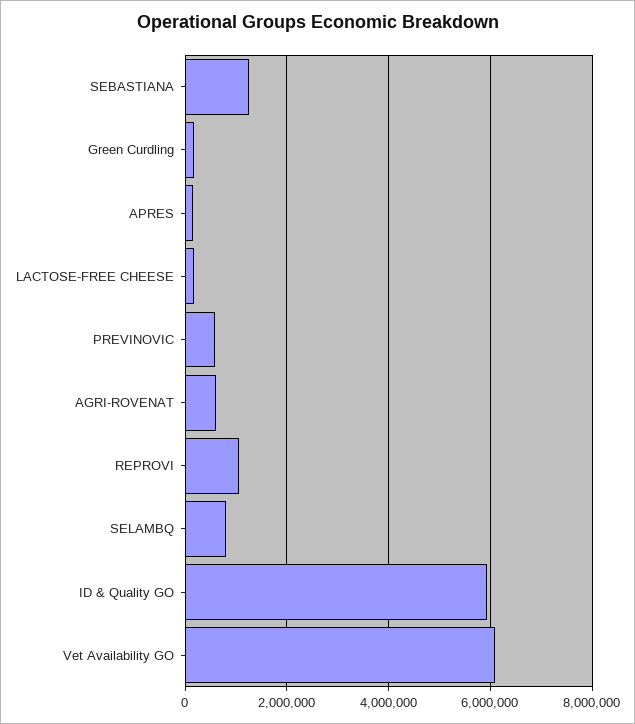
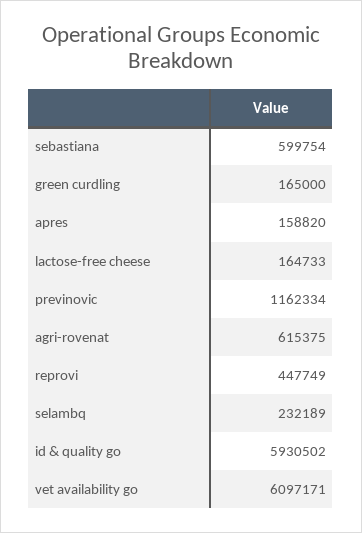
SEBASTIANA: 1200000 -> 599754
PREVINOVIC: 600000 -> 1162334
REPROVI: 1000000 -> 447749
SELAMBQ: 800000 -> 232189

